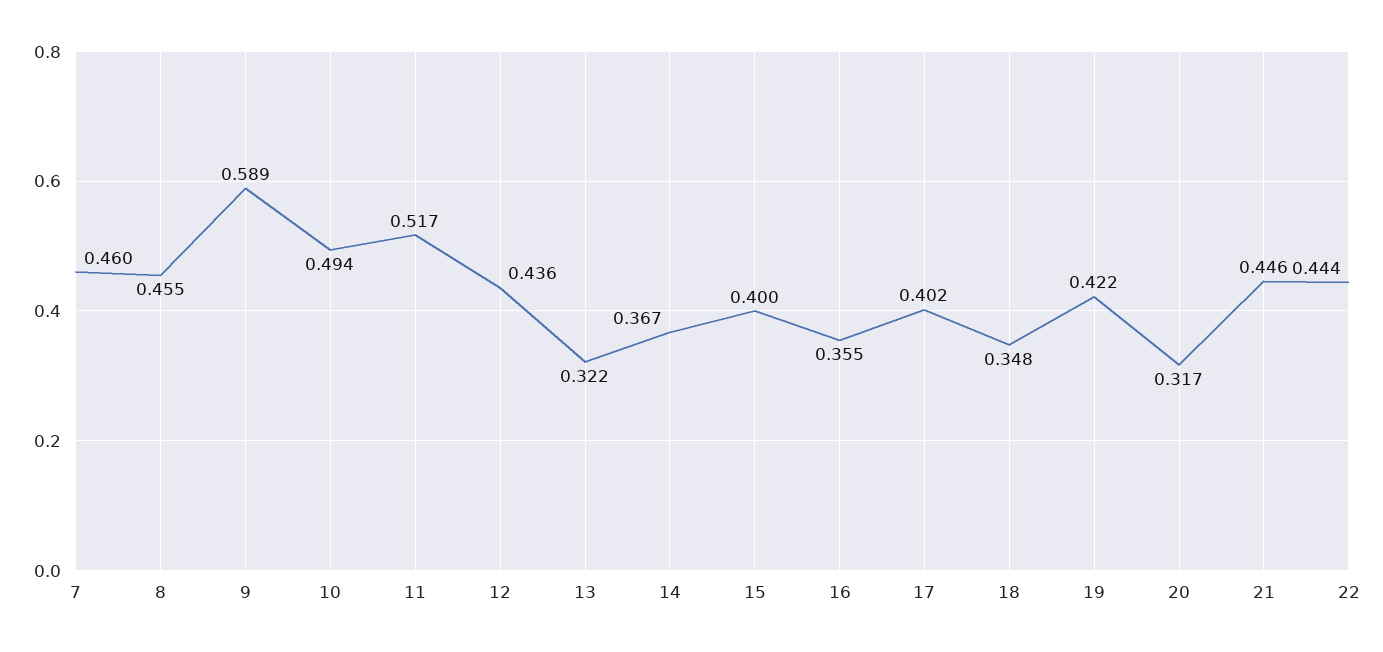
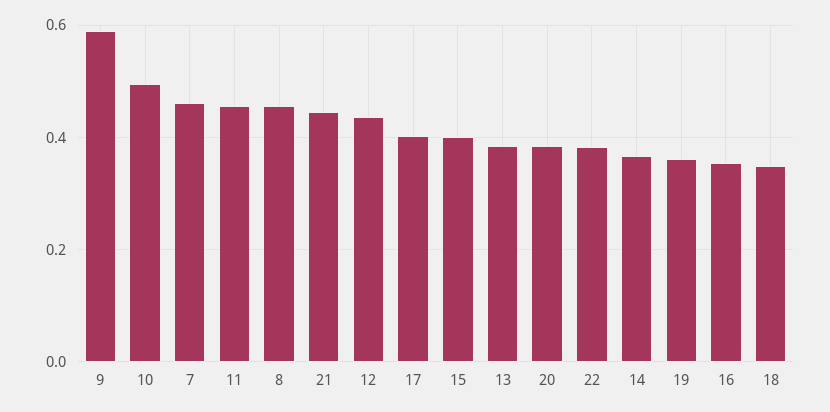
11: 0.517 -> 0.46
13: 0.322 -> 0.38
19: 0.422 -> 0.36
20: 0.317 -> 0.38
22: 0.444 -> 0.38

